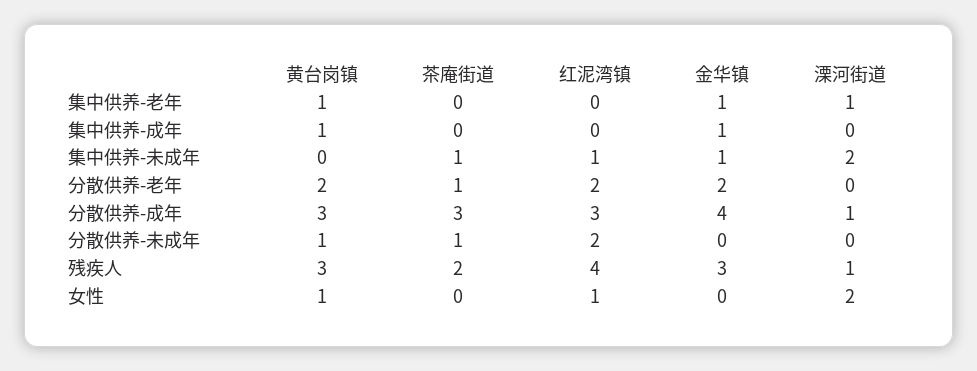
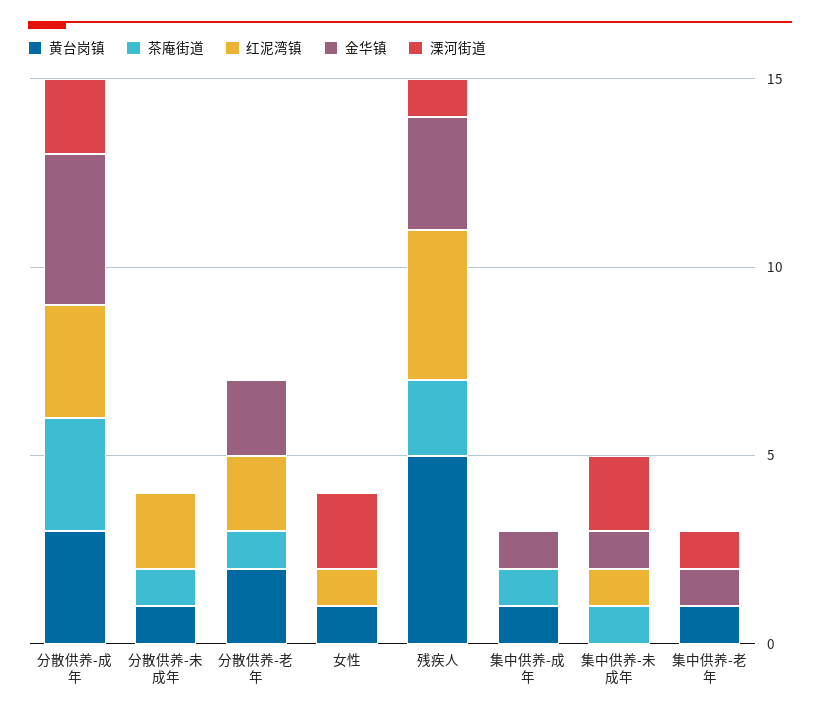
茶庵街道, 集中供养-成年: 0 -> 1
溧河街道, 分散供养-成年: 1 -> 2
黄台岗镇, 残疾人: 3 -> 5

